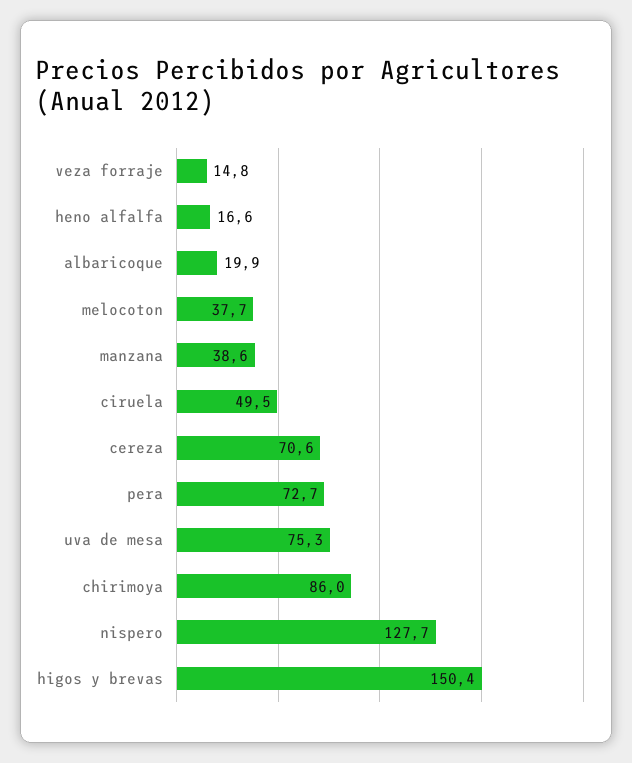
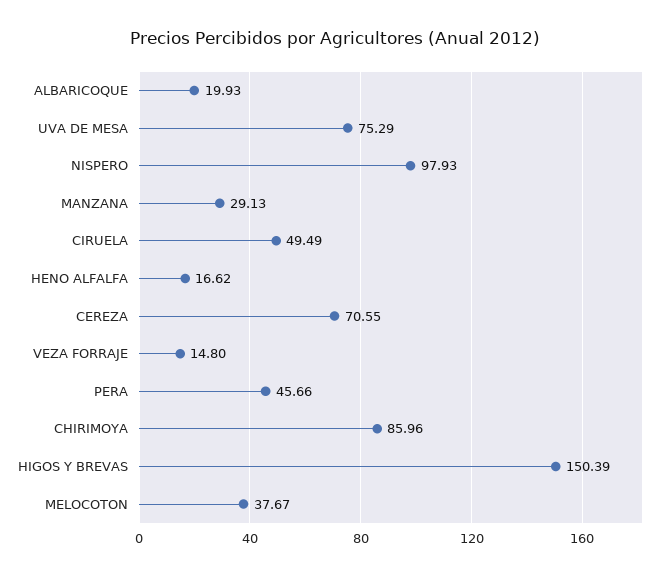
manzana: 38.6 -> 29.13
pera: 72.7 -> 45.66
nispero: 127.7 -> 97.93

